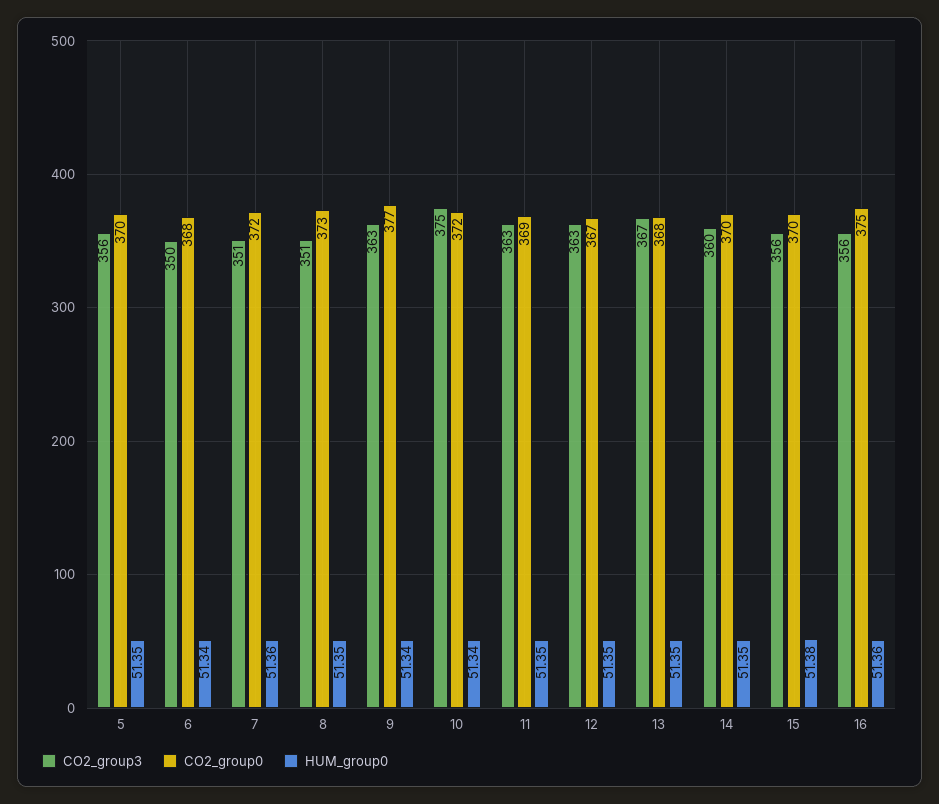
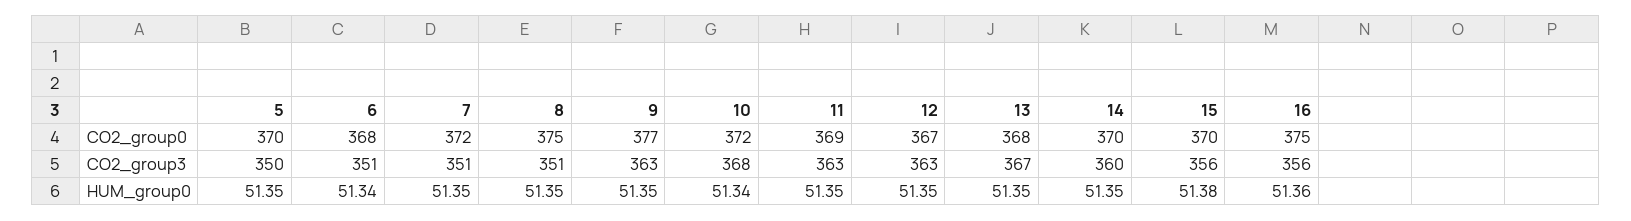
CO2_group3, 5: 356 -> 350
CO2_group3, 6: 350 -> 351
HUM_group0, 7: 51.36 -> 51.35
CO2_group0, 8: 373 -> 375
HUM_group0, 9: 51.34 -> 51.35
CO2_group3, 10: 375 -> 368

